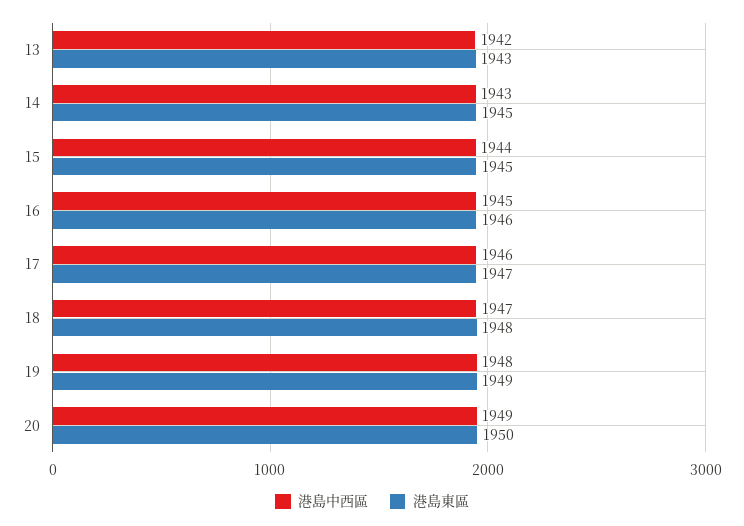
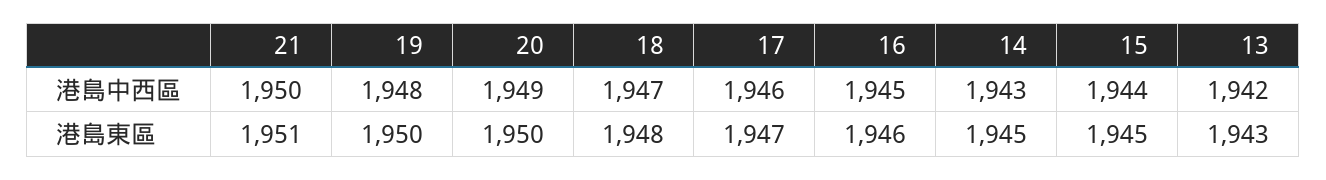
港島東區, 19: 1949 -> 1950
港島中西區, 21: none -> 1950
港島東區, 21: none -> 1951

